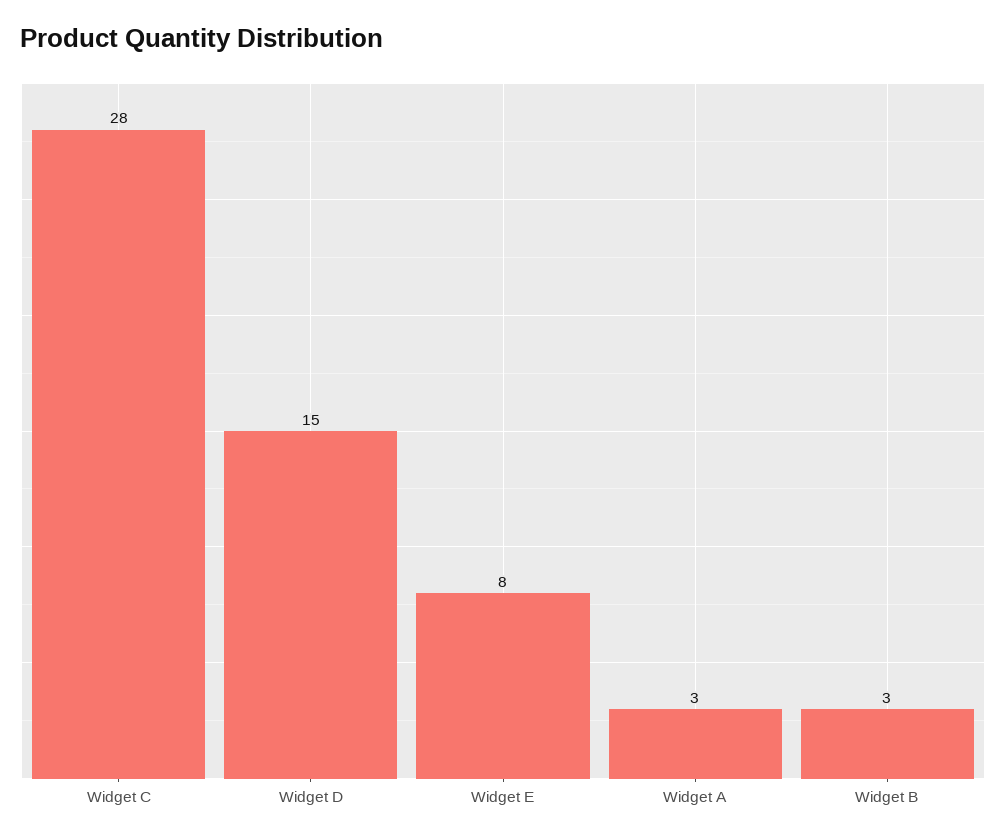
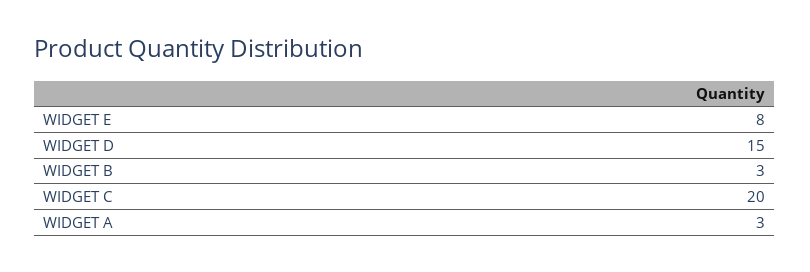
Widget C: 28 -> 20

